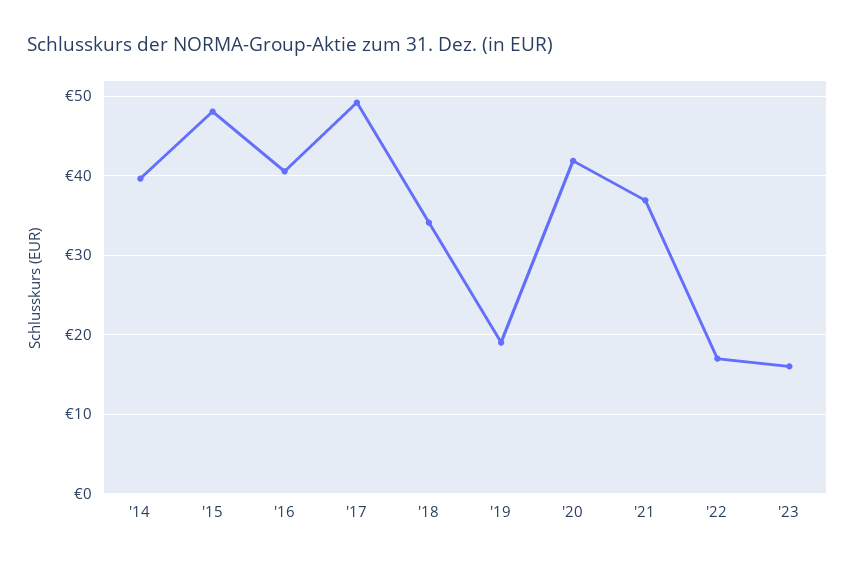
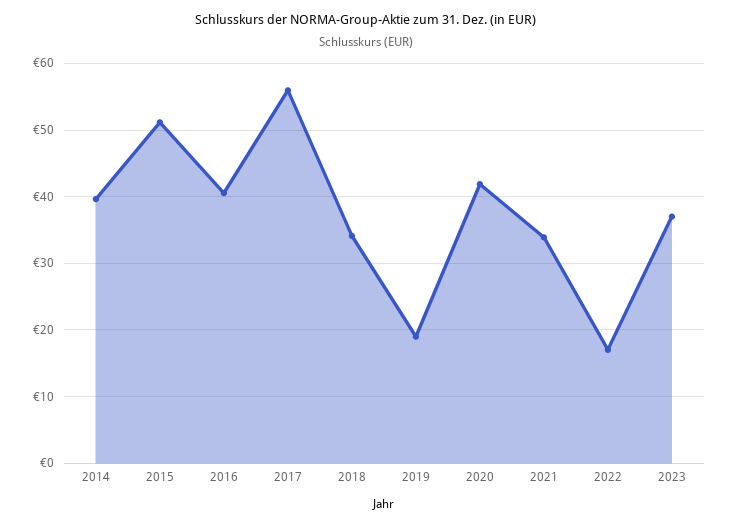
'15: 48 -> 51
'17: 49 -> 56
'21: 37 -> 34
'23: 16 -> 37

